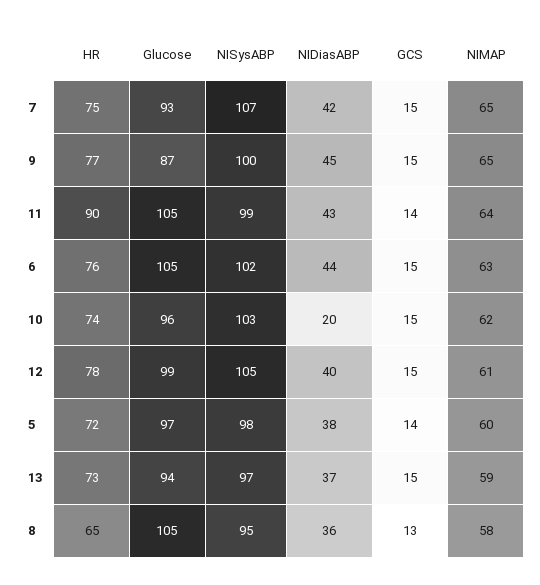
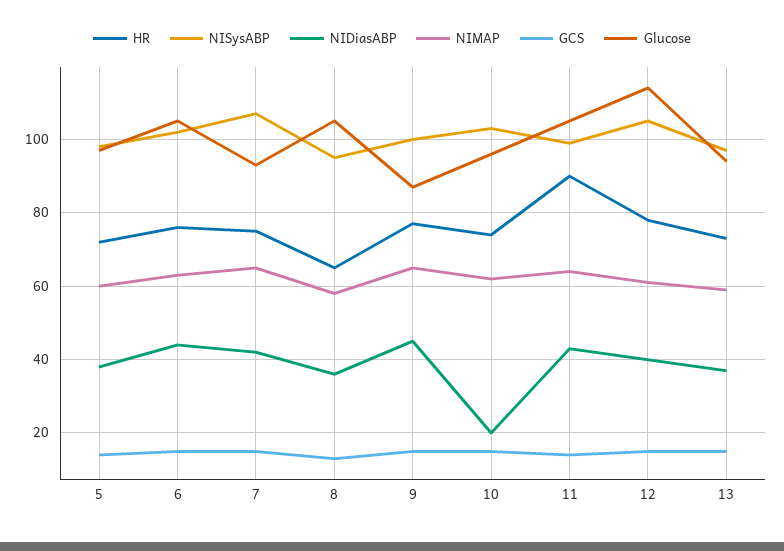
Glucose, 12: 99 -> 115

